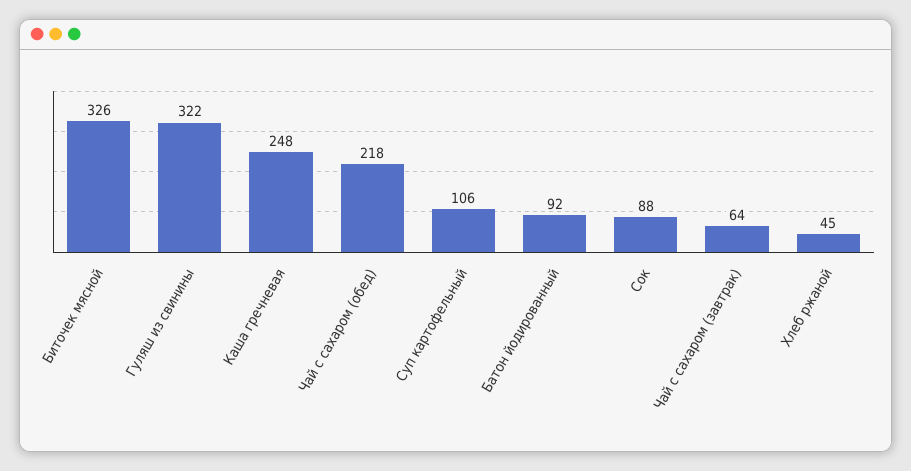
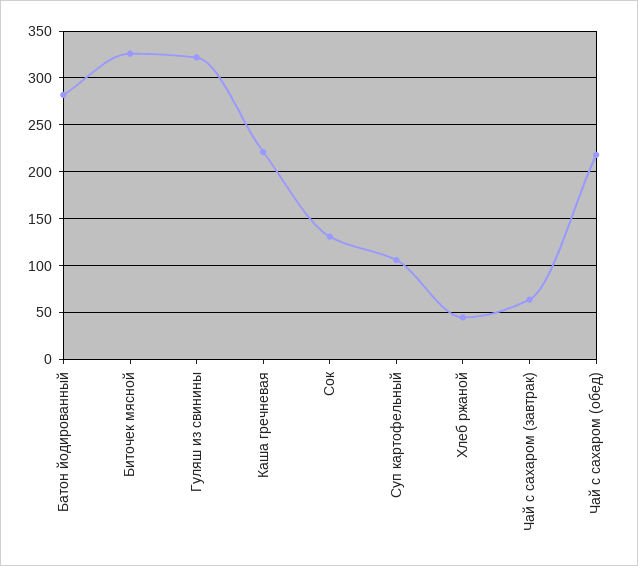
Каша гречневая: 248 -> 220
Батон йодированный: 92 -> 280
Сок: 88 -> 130

